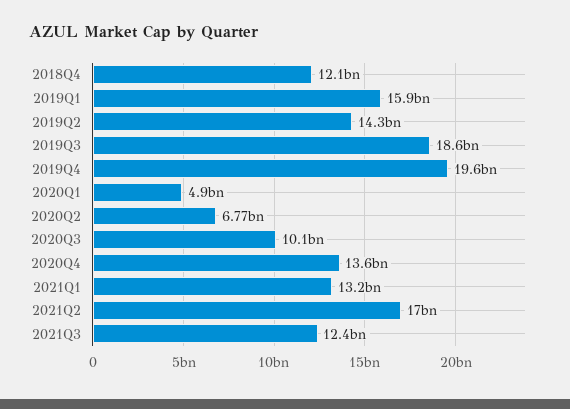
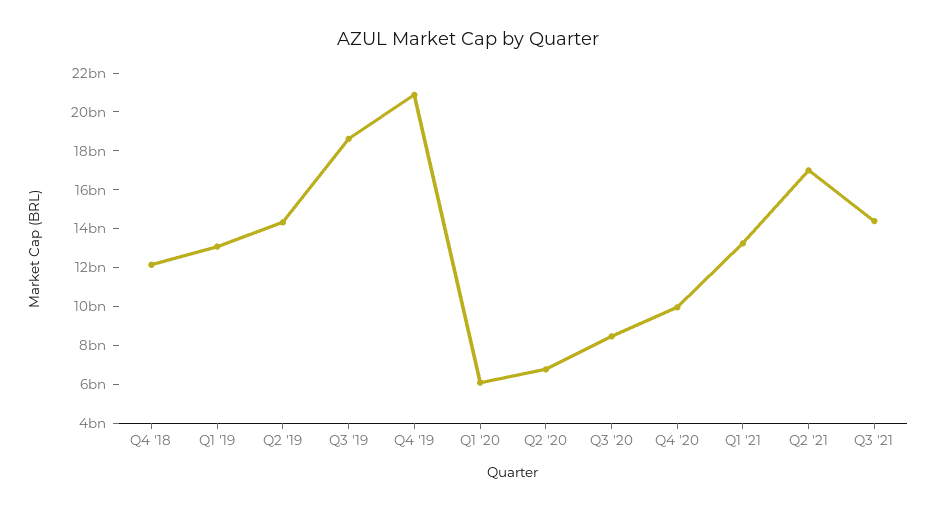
2019Q1: 15900000000 -> 13000000000
2019Q4: 19600000000 -> 21000000000
2020Q1: 4900000000 -> 6000000000
2020Q3: 10100000000 -> 8500000000
2020Q4: 13600000000 -> 10000000000
2021Q3: 12400000000 -> 14500000000

